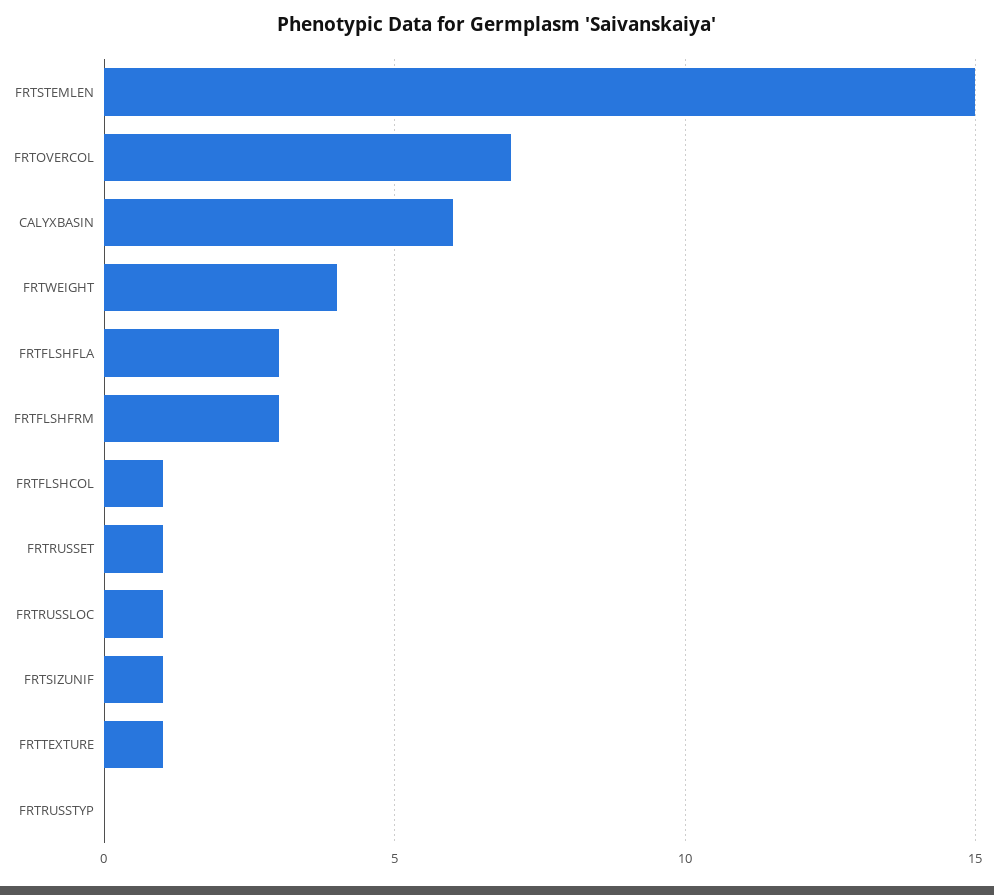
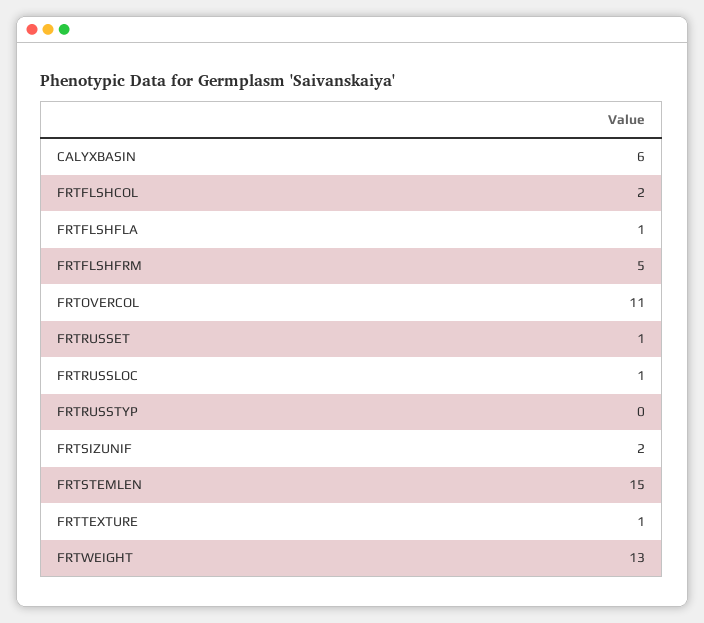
FRTOVERCOL: 7 -> 11
FRTWEIGHT: 4 -> 13
FRTFLSHFLA: 3 -> 1
FRTFLSHFRM: 3 -> 5
FRTFLSHCOL: 1 -> 2
FRTSIZUNIF: 1 -> 2

